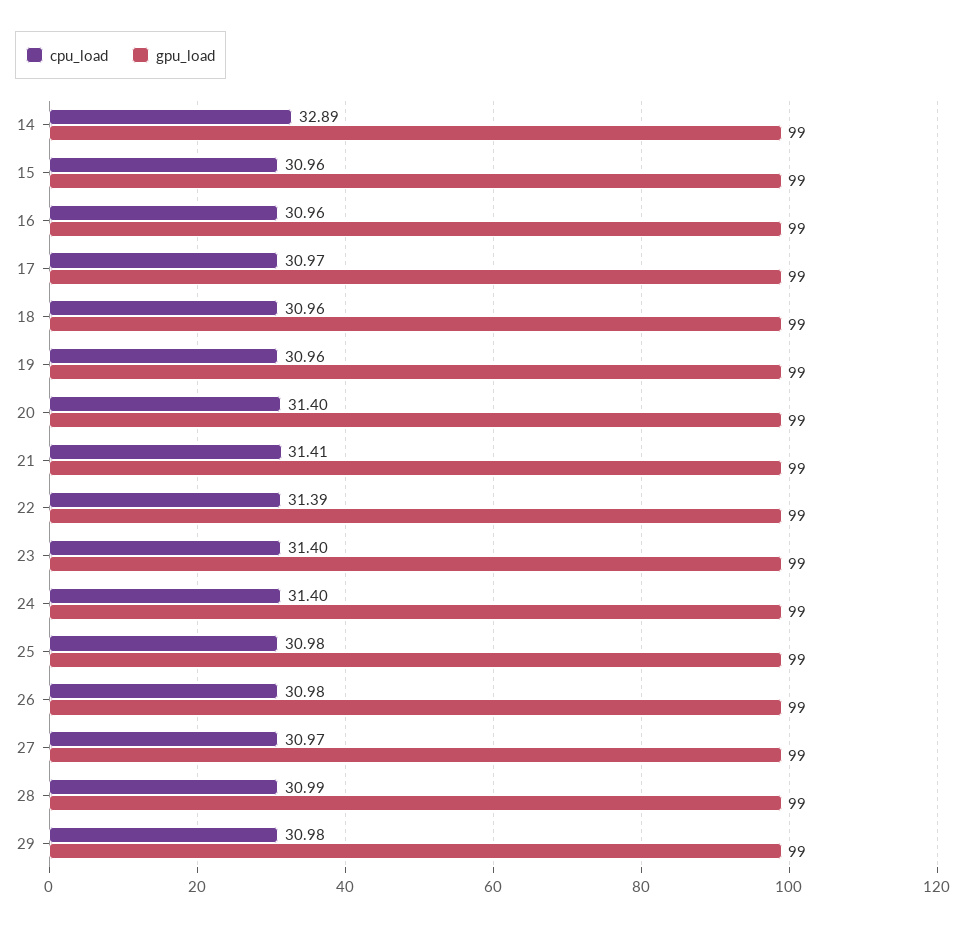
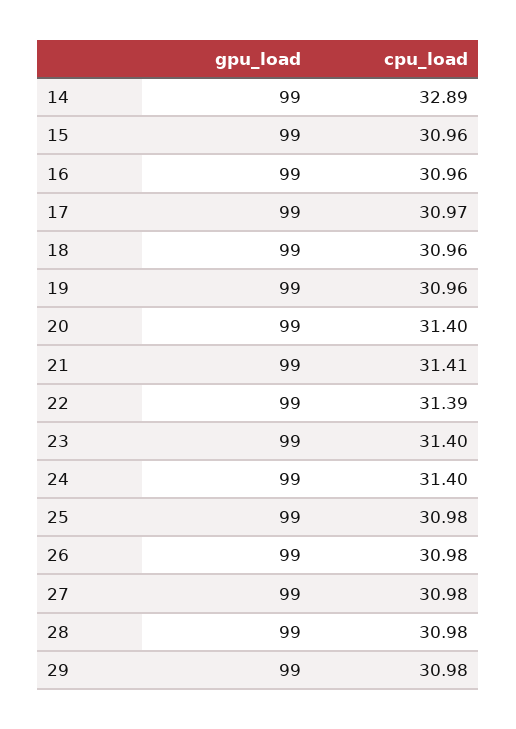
cpu_load, 27: 30.97 -> 30.98
cpu_load, 28: 30.99 -> 30.98

